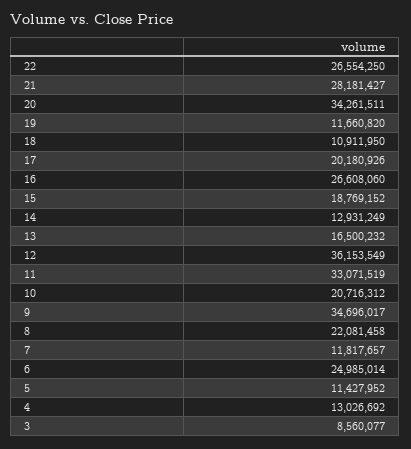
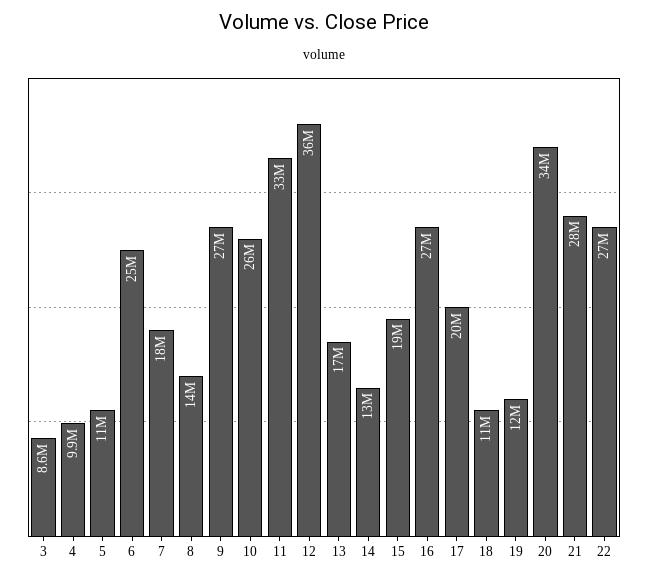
10: 20716312 -> 26000000
9: 34696017 -> 27000000
8: 22081458 -> 14000000
7: 11817657 -> 18000000
4: 13026692 -> 9900000

